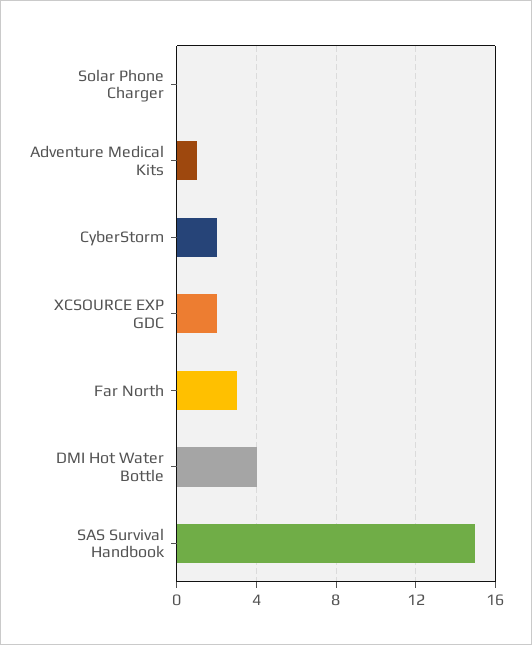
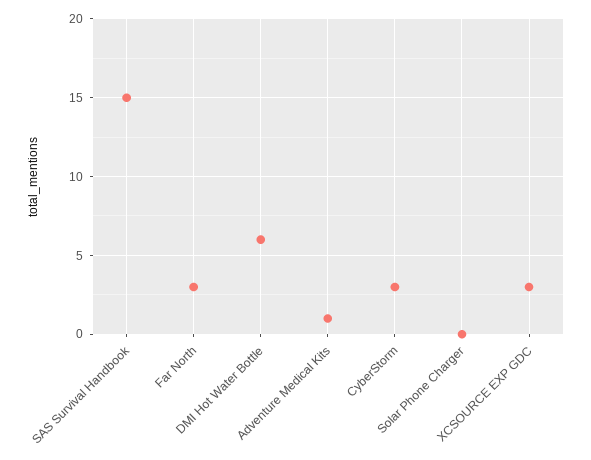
CyberStorm: 2 -> 3
XCSOURCE EXP GDC: 2 -> 3
DMI Hot Water Bottle: 4 -> 6

